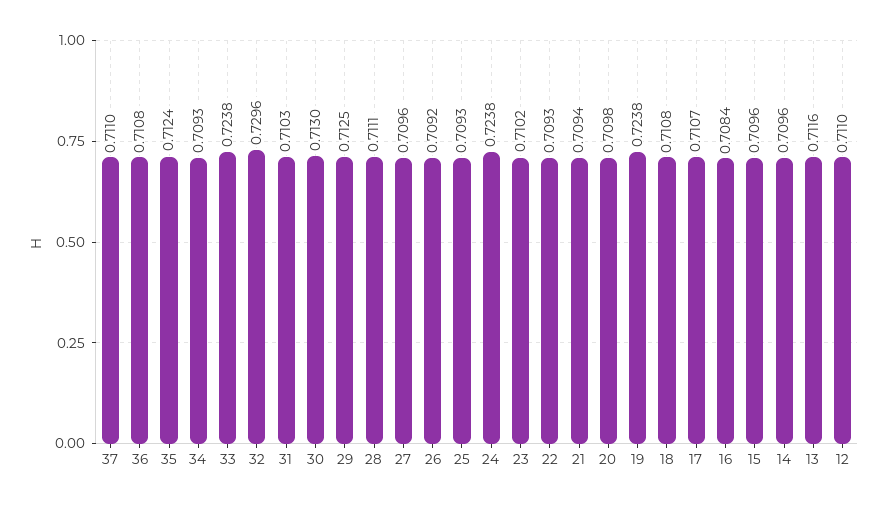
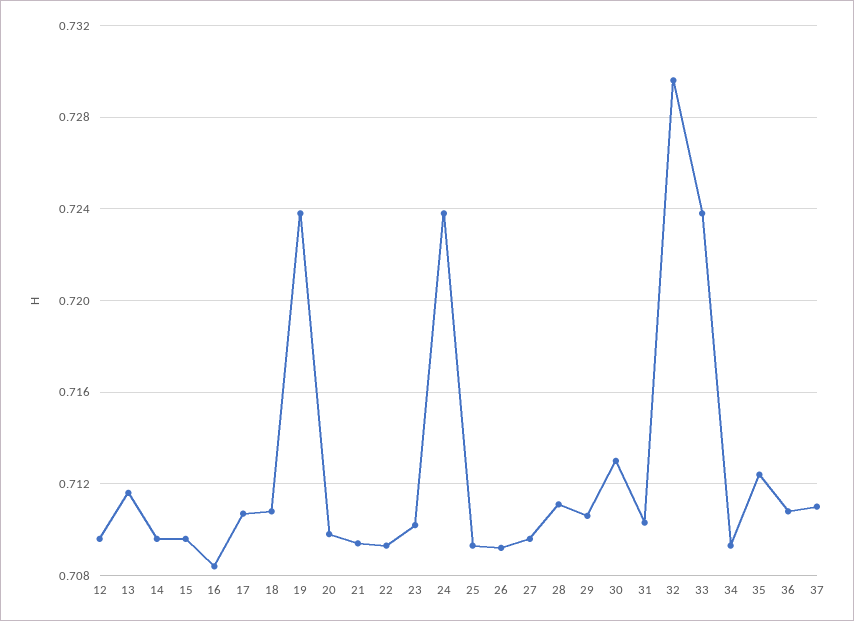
29: 0.7125 -> 0.7105
12: 0.711 -> 0.7095

